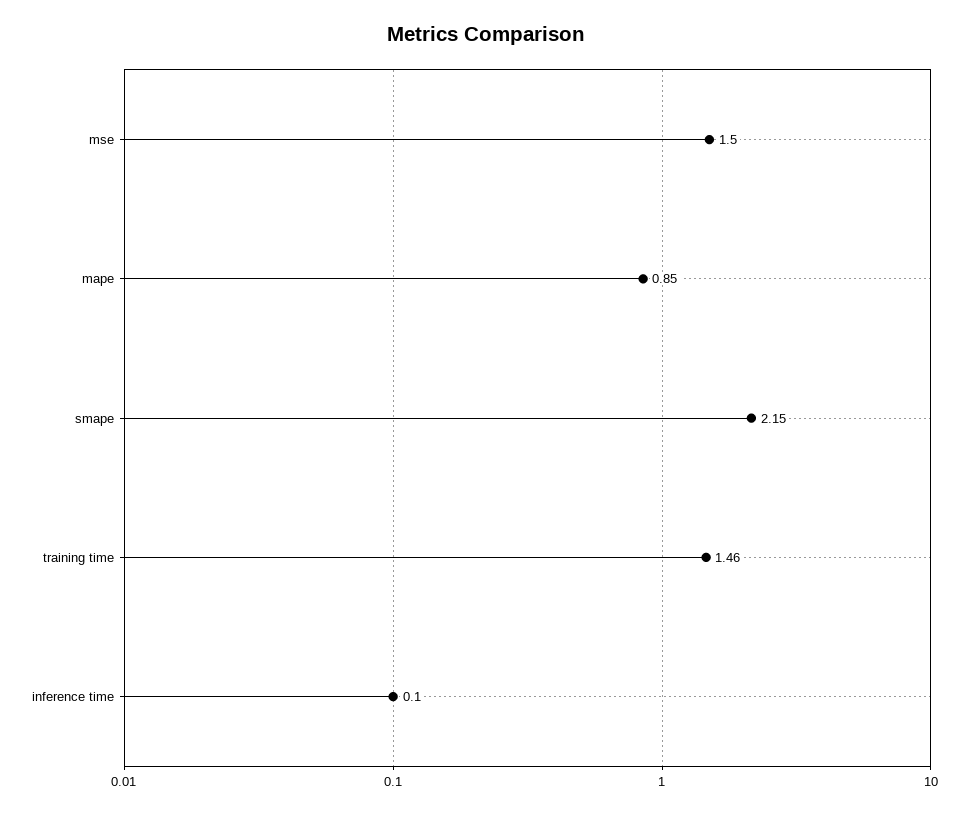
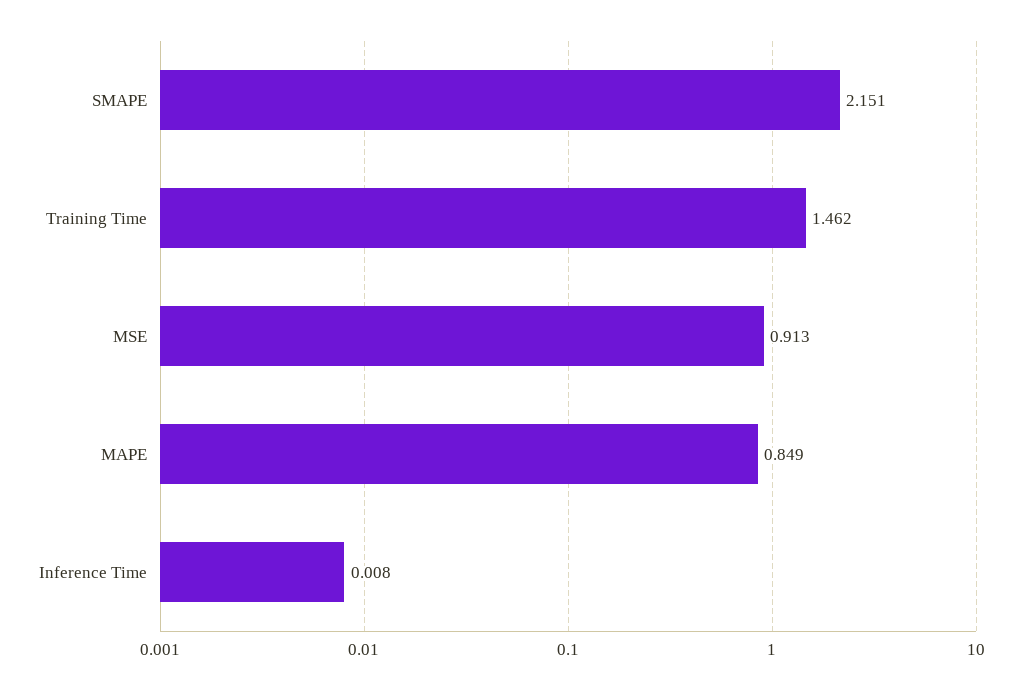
mse: 1.5 -> 0.913
inference time: 0.1 -> 0.008

